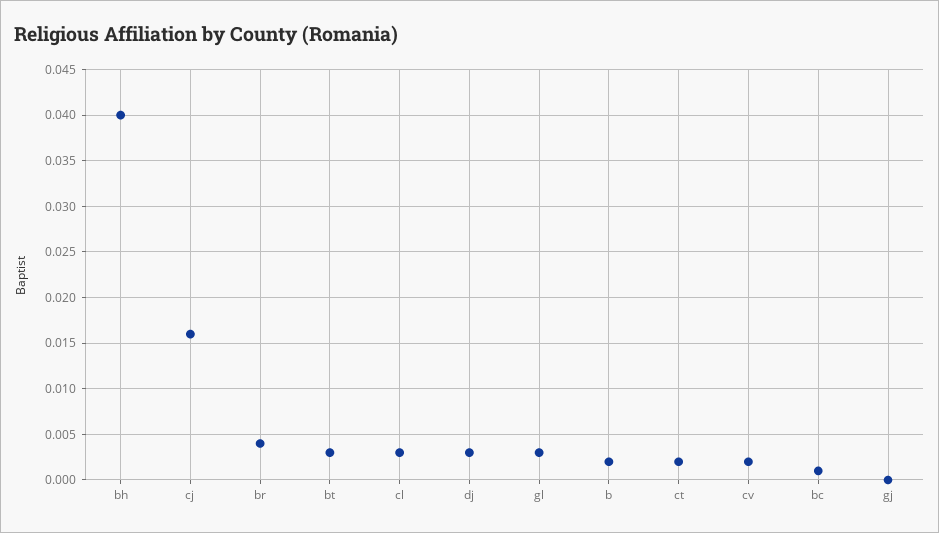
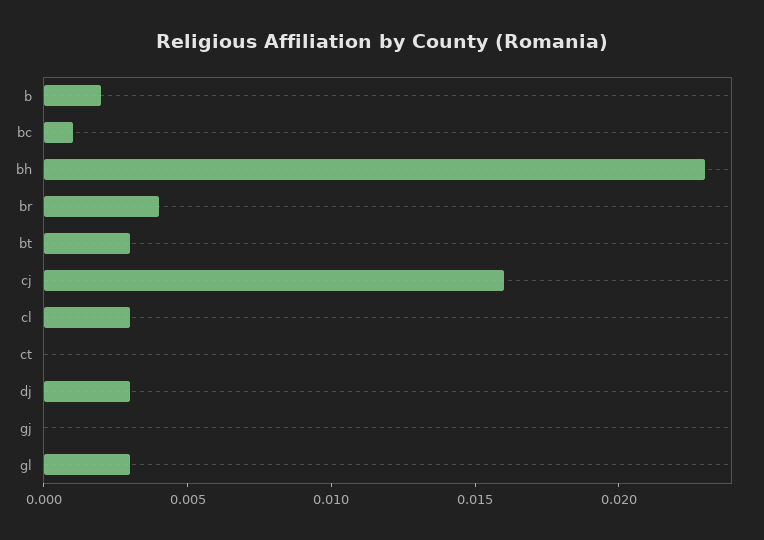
bh: 0.04 -> 0.023
ct: 0.002 -> 0
cv: 0.002 -> none

